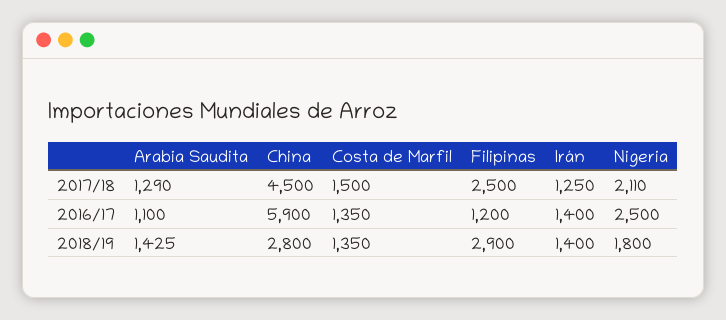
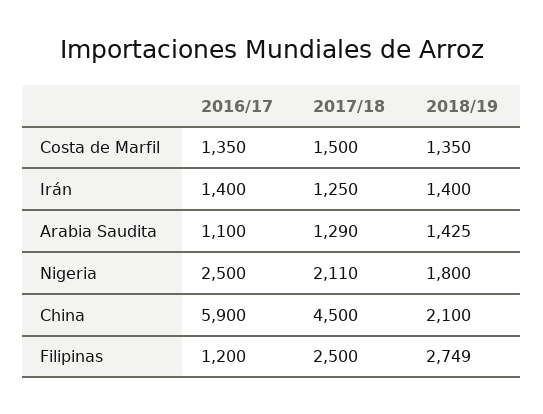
China, 2018/19: 2800 -> 2100
Filipinas, 2018/19: 2900 -> 2749

